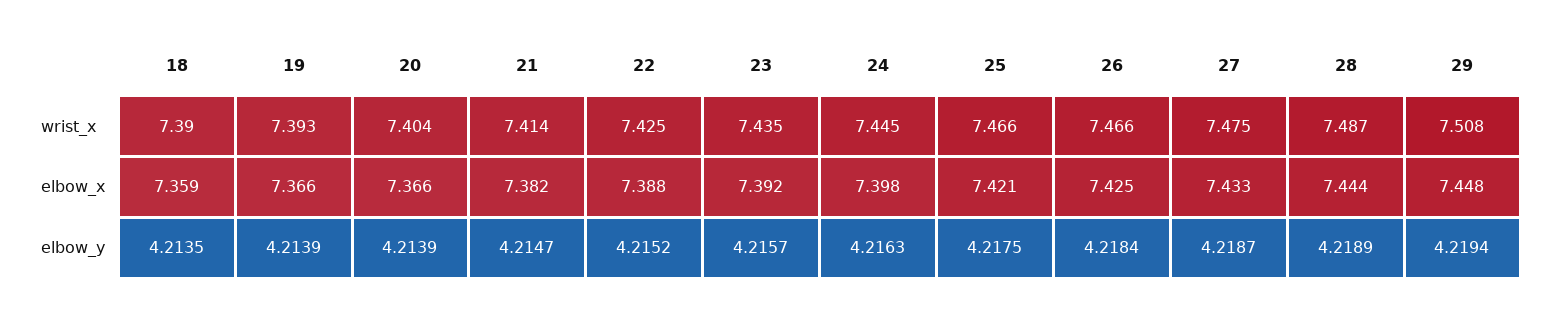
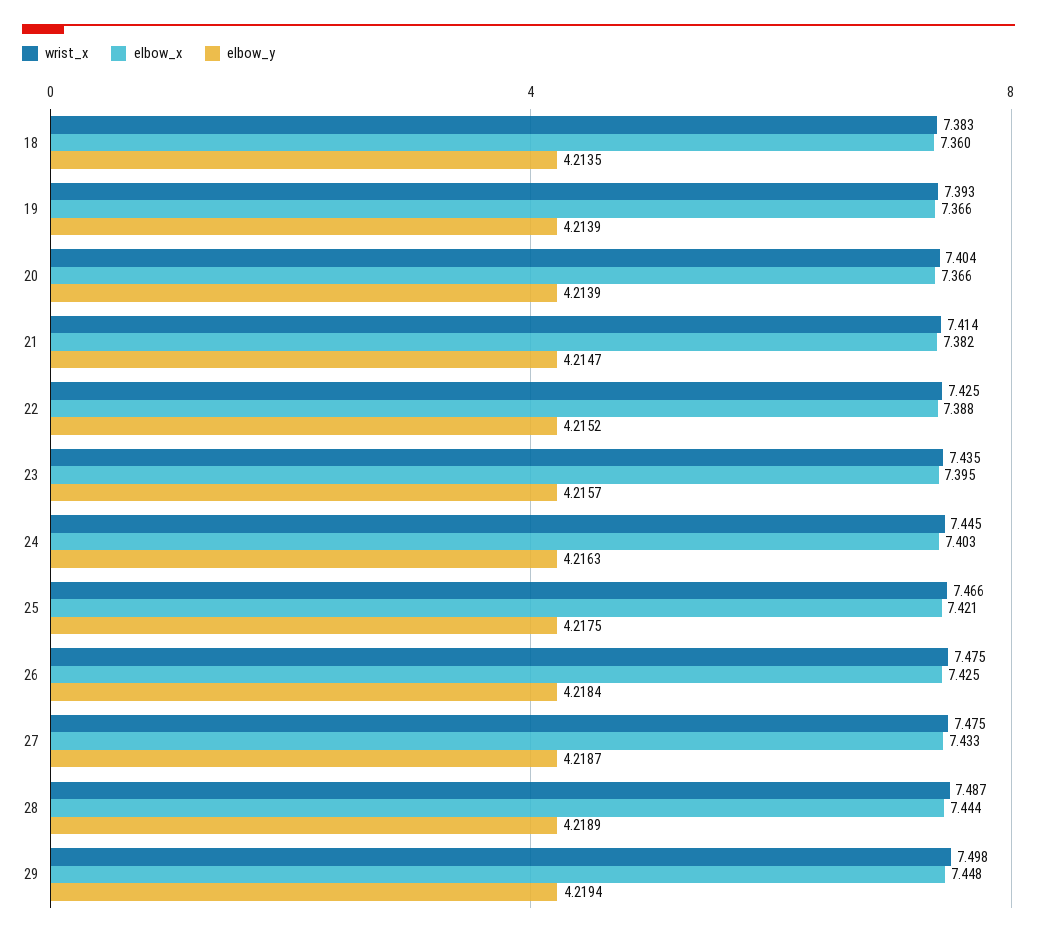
wrist_x, 18: 7.39 -> 7.383
wrist_x, 26: 7.466 -> 7.475
wrist_x, 29: 7.508 -> 7.498
elbow_x, 18: 7.359 -> 7.36
elbow_x, 23: 7.392 -> 7.395
elbow_x, 24: 7.398 -> 7.403

